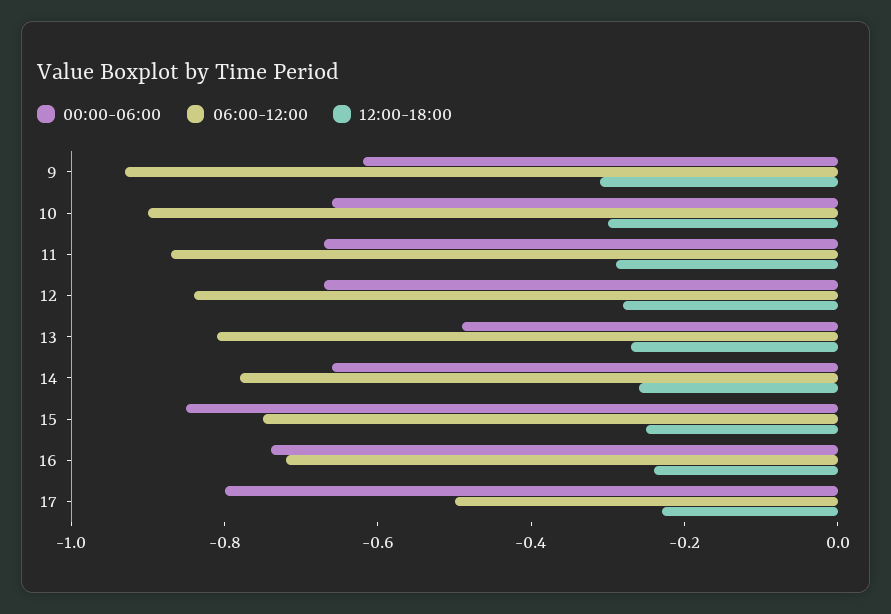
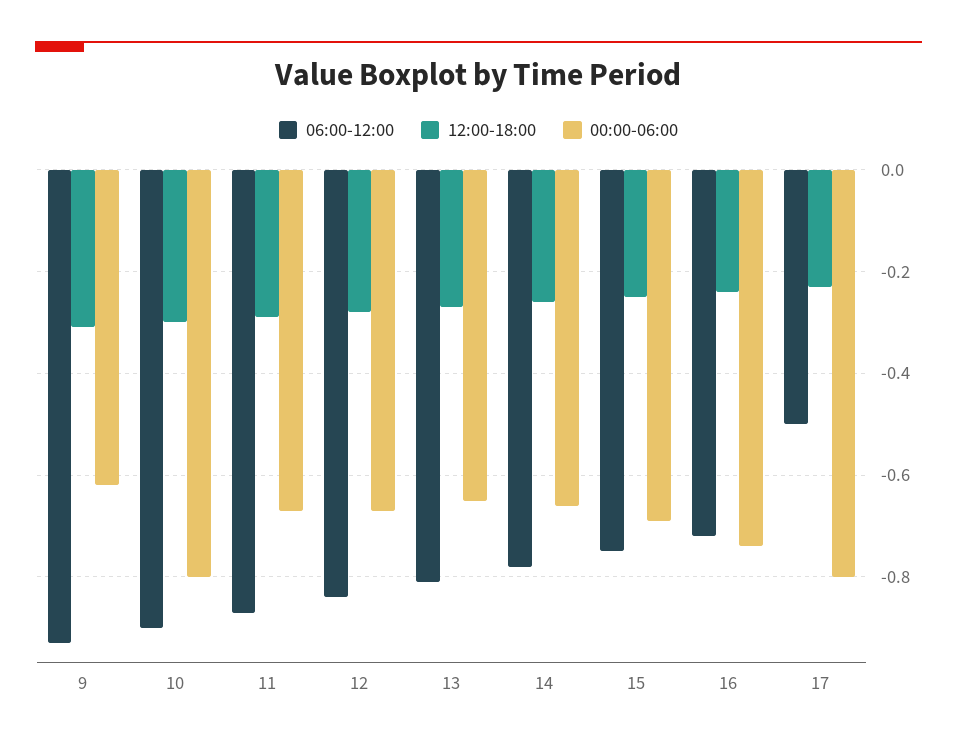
00:00-06:00, 10: -0.65 -> -0.8
00:00-06:00, 13: -0.5 -> -0.65
00:00-06:00, 15: -0.85 -> -0.7

